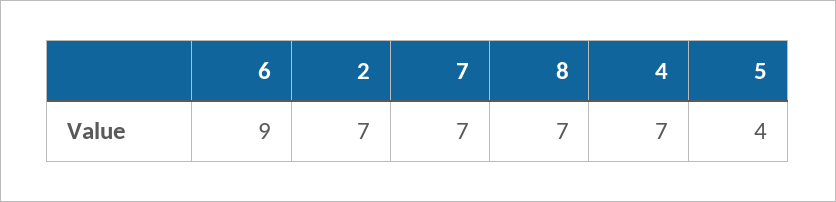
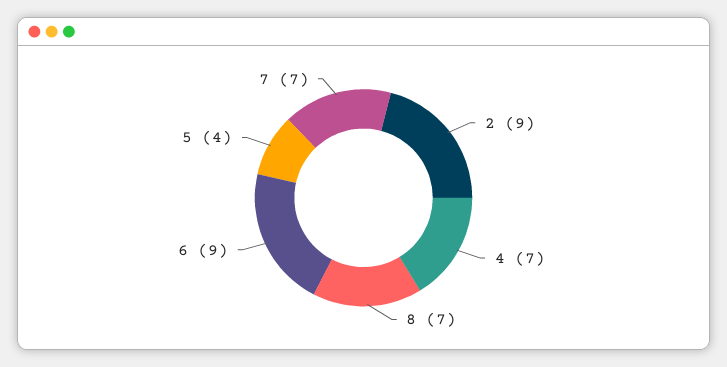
2: 7 -> 9

